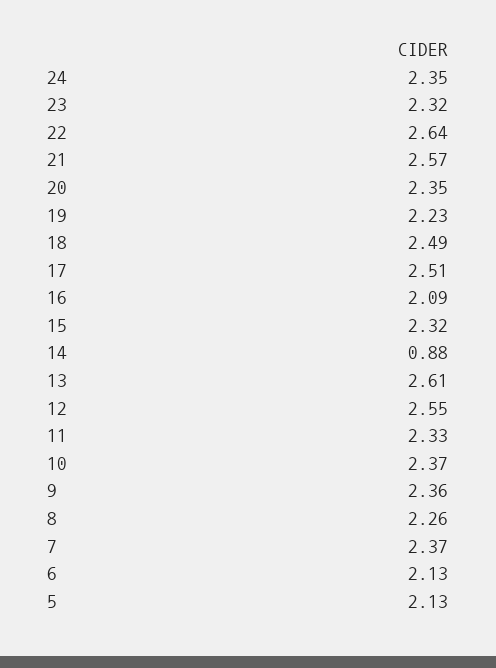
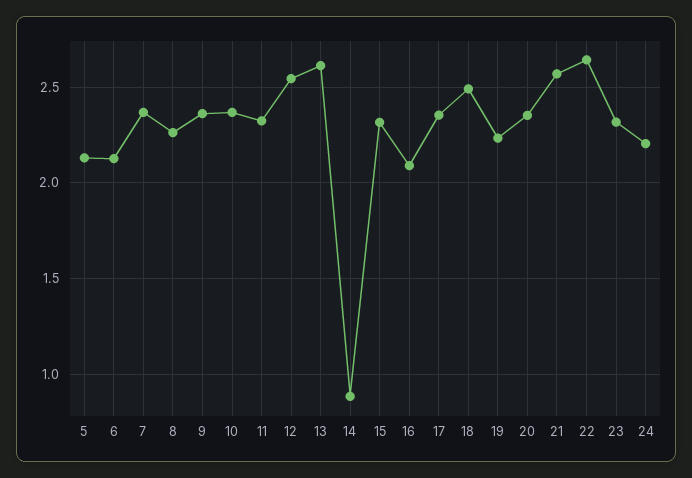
24: 2.35 -> 2.2
17: 2.51 -> 2.35

